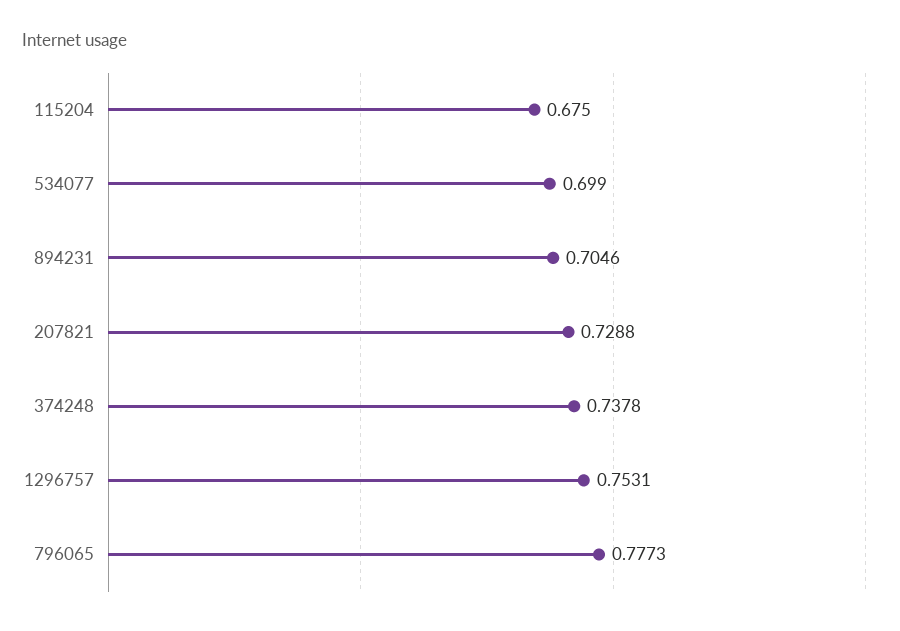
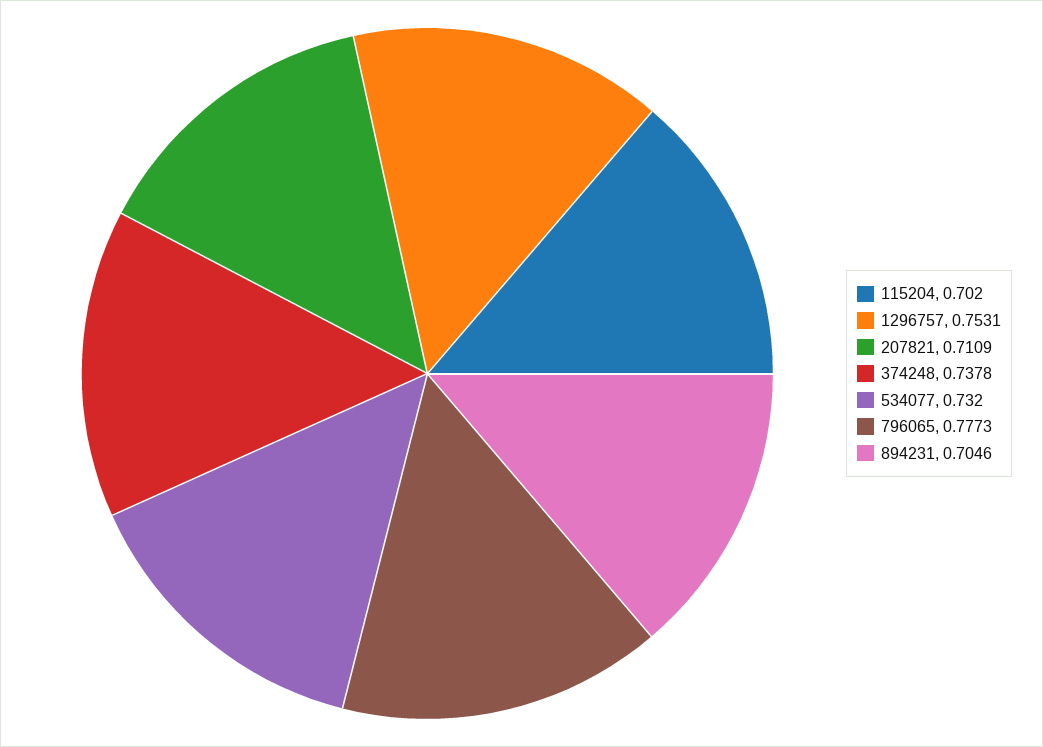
115204: 0.675 -> 0.702
534077: 0.699 -> 0.732
207821: 0.7288 -> 0.7109

